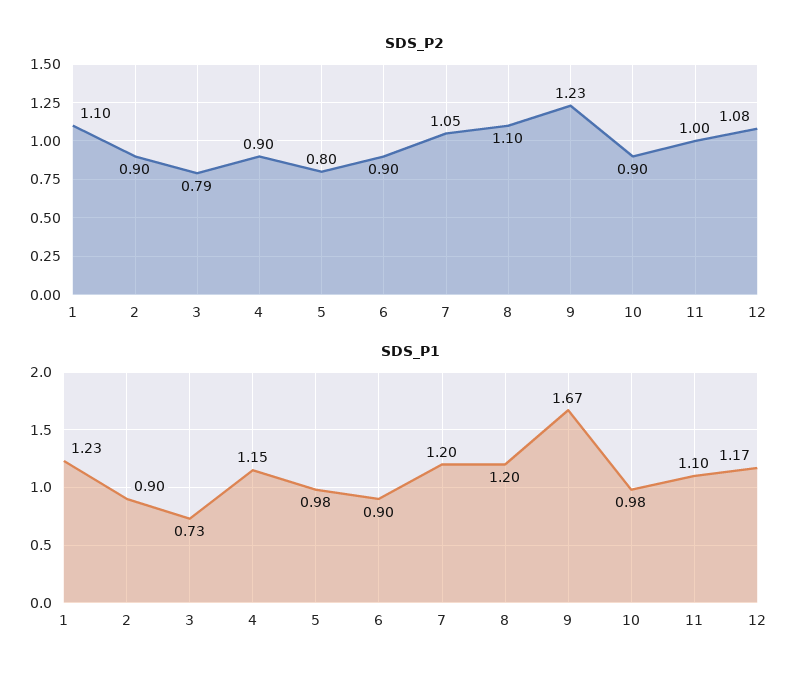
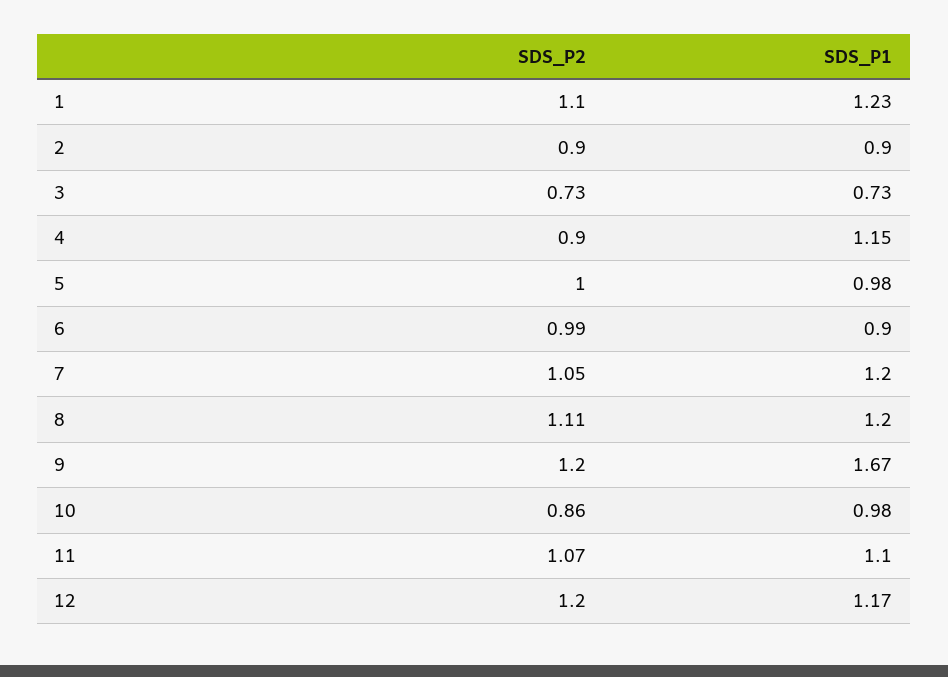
SDS_P2, 3: 0.79 -> 0.73
SDS_P2, 5: 0.8 -> 1
SDS_P2, 6: 0.9 -> 0.99
SDS_P2, 8: 1.1 -> 1.11
SDS_P2, 9: 1.23 -> 1.2
SDS_P2, 10: 0.9 -> 0.86
SDS_P2, 11: 1 -> 1.07
SDS_P2, 12: 1.08 -> 1.2

